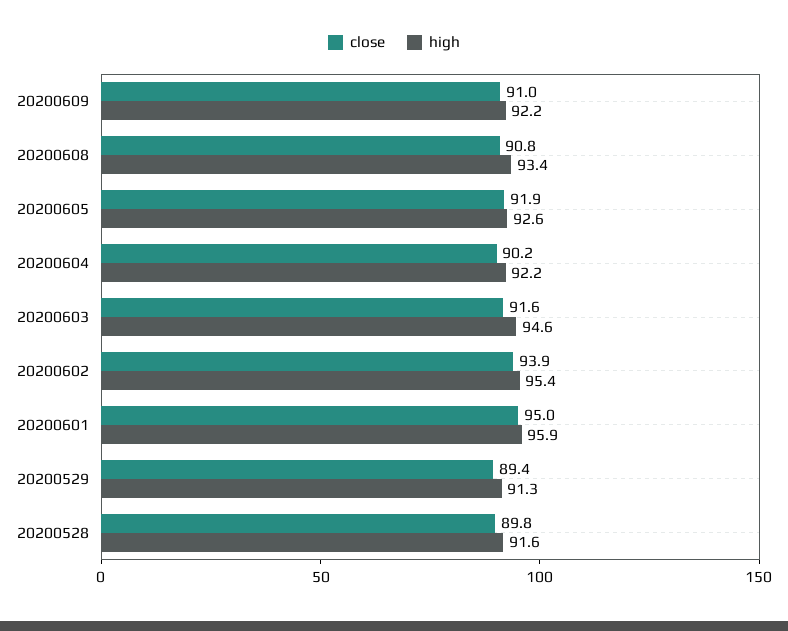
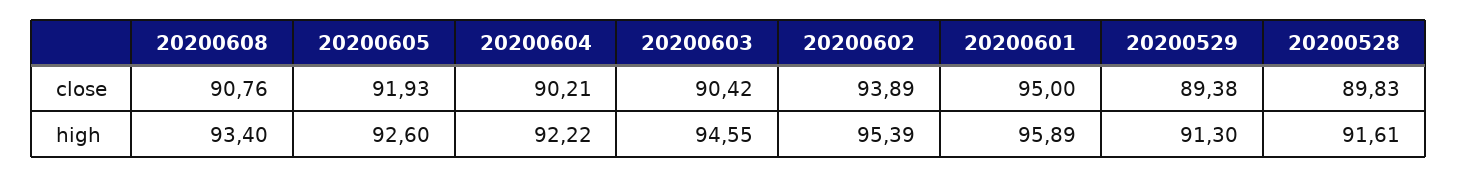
close, 20200609: 91 -> none
high, 20200609: 92.2 -> none
close, 20200603: 91.6 -> 90.42

